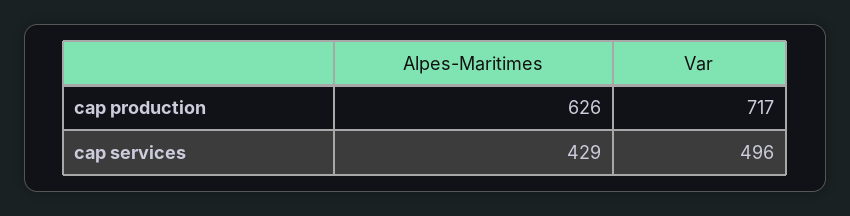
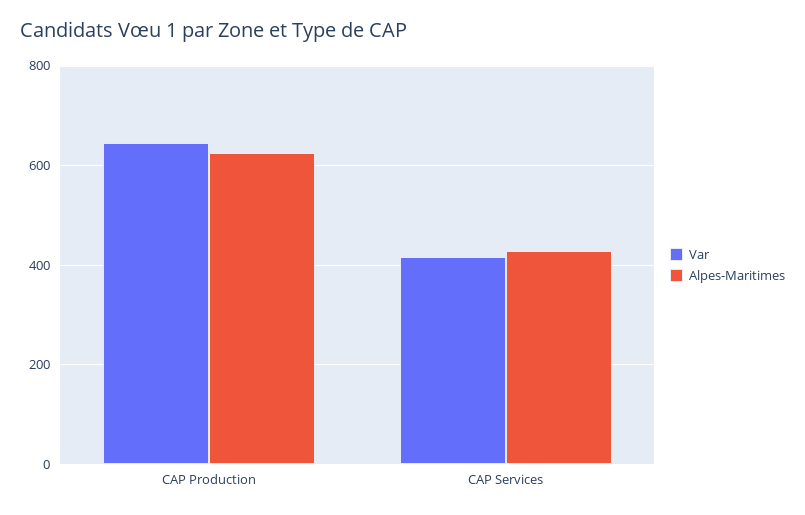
Var, cap production: 717 -> 640
Var, cap services: 496 -> 420

